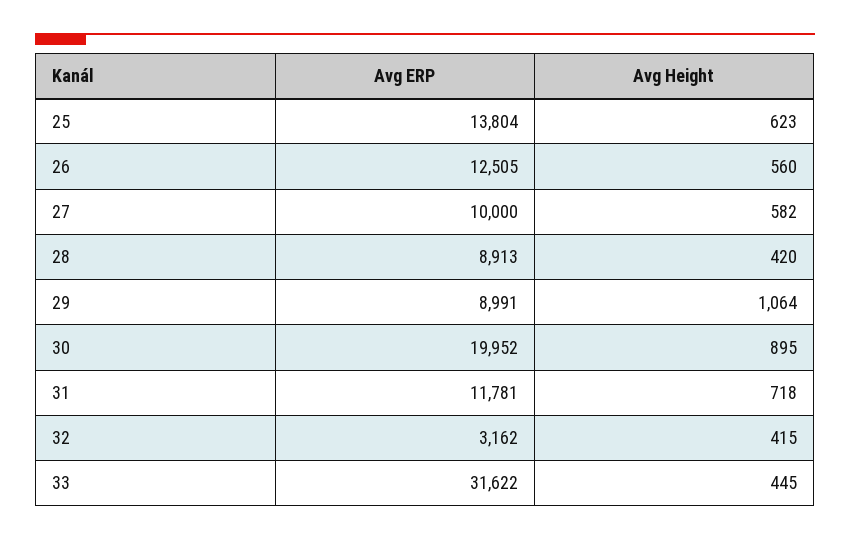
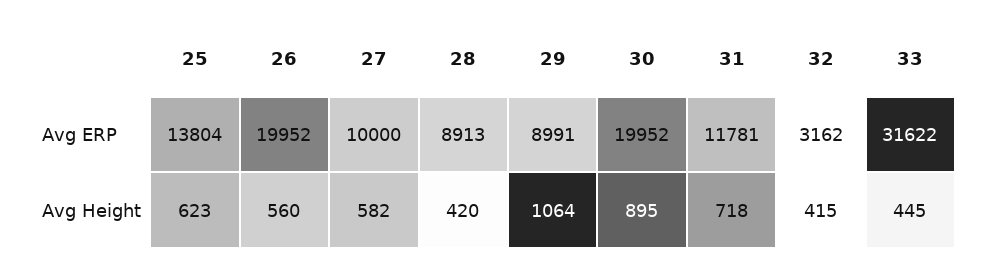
Avg ERP, 26: 12505 -> 19952

